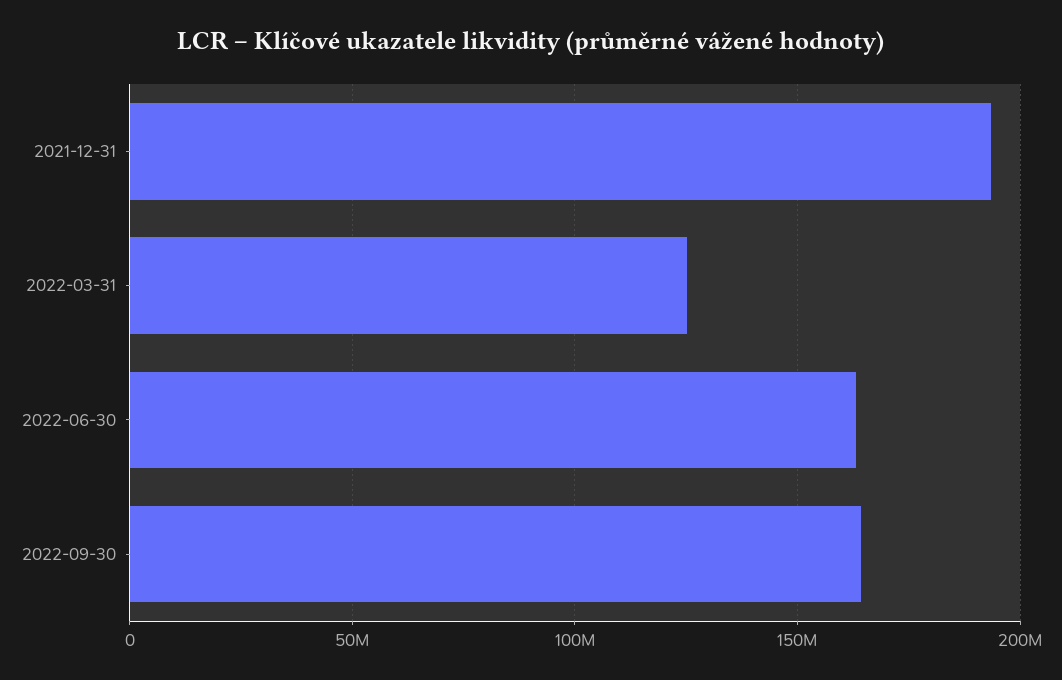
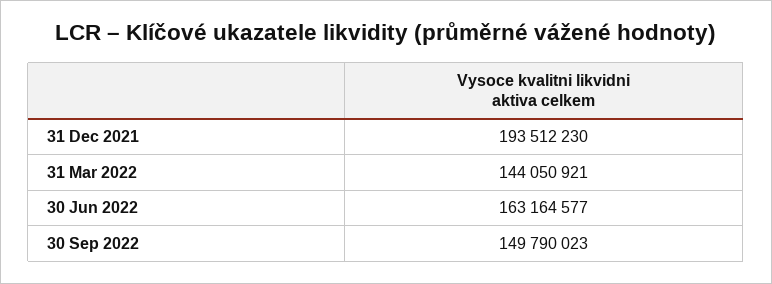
2022-03-31: 125000000 -> 144050921
2022-09-30: 165000000 -> 149790023

